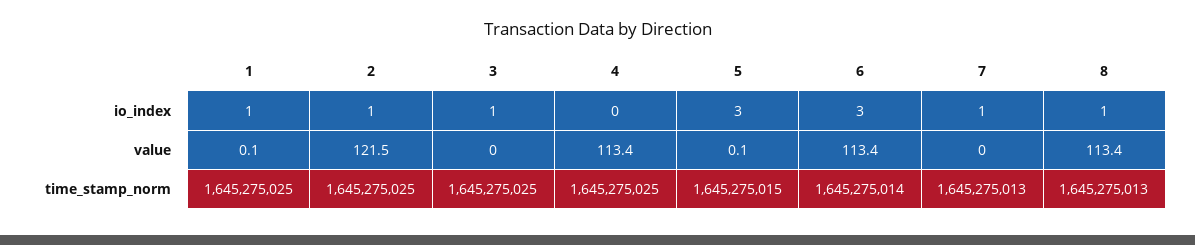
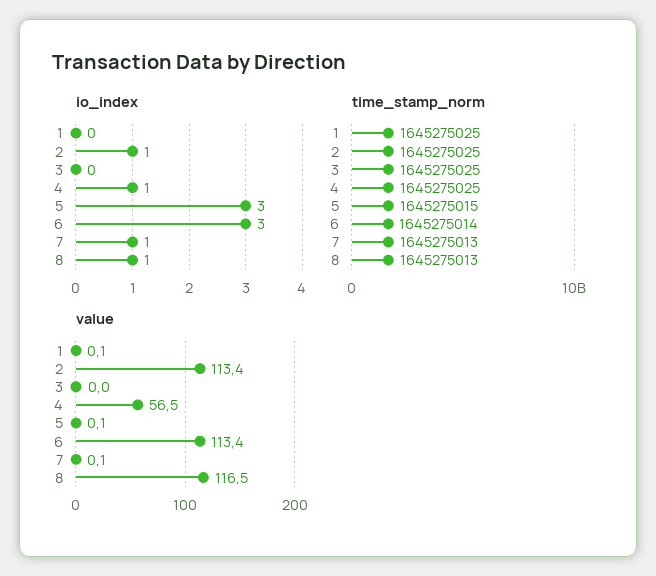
io_index, 1: 1 -> 0
io_index, 3: 1 -> 0
io_index, 4: 0 -> 1
value, 2: 121.5 -> 113.4
value, 4: 113.4 -> 56.5
value, 7: 0 -> 0.1
value, 8: 113.4 -> 116.5

